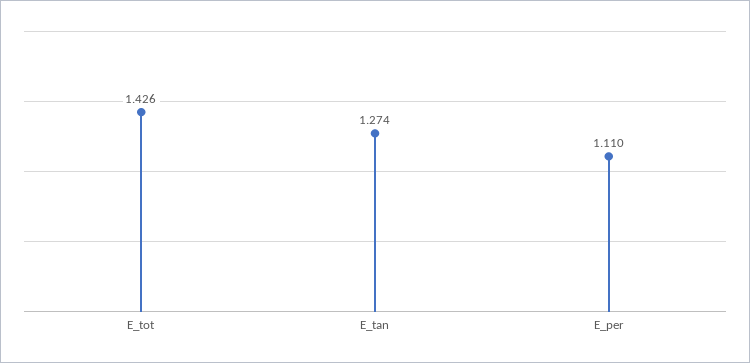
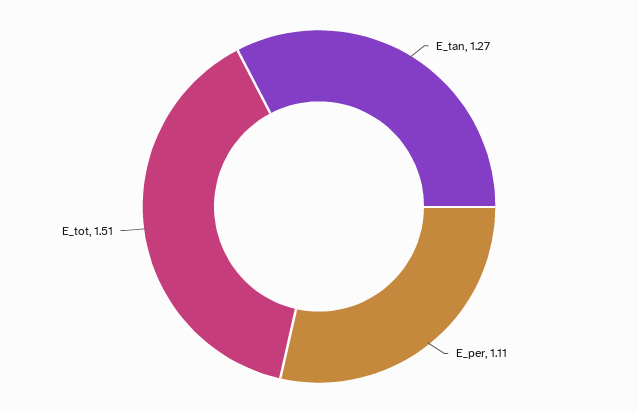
E_tot: 1.426 -> 1.51

